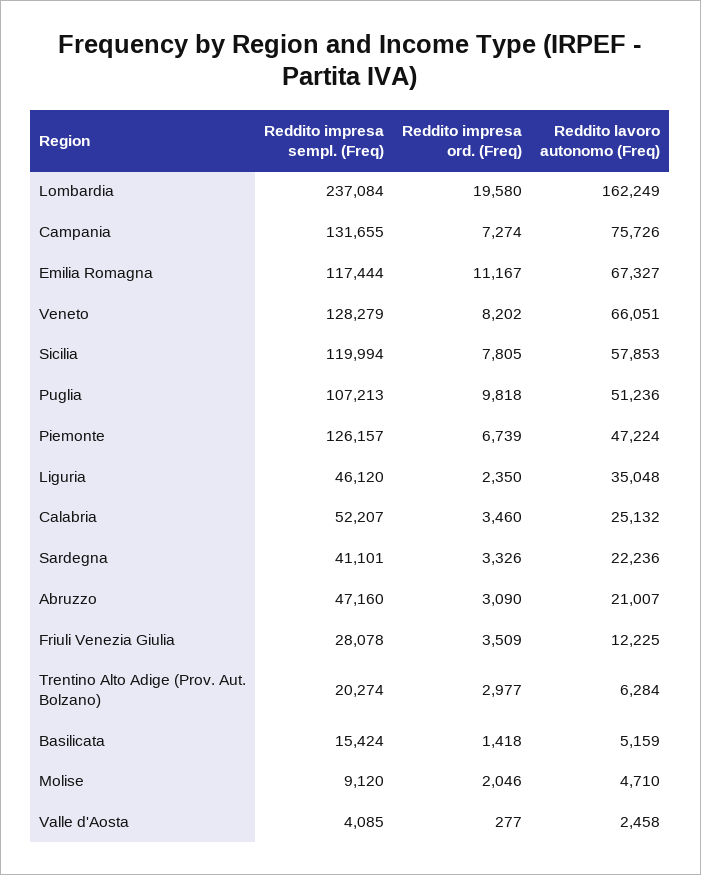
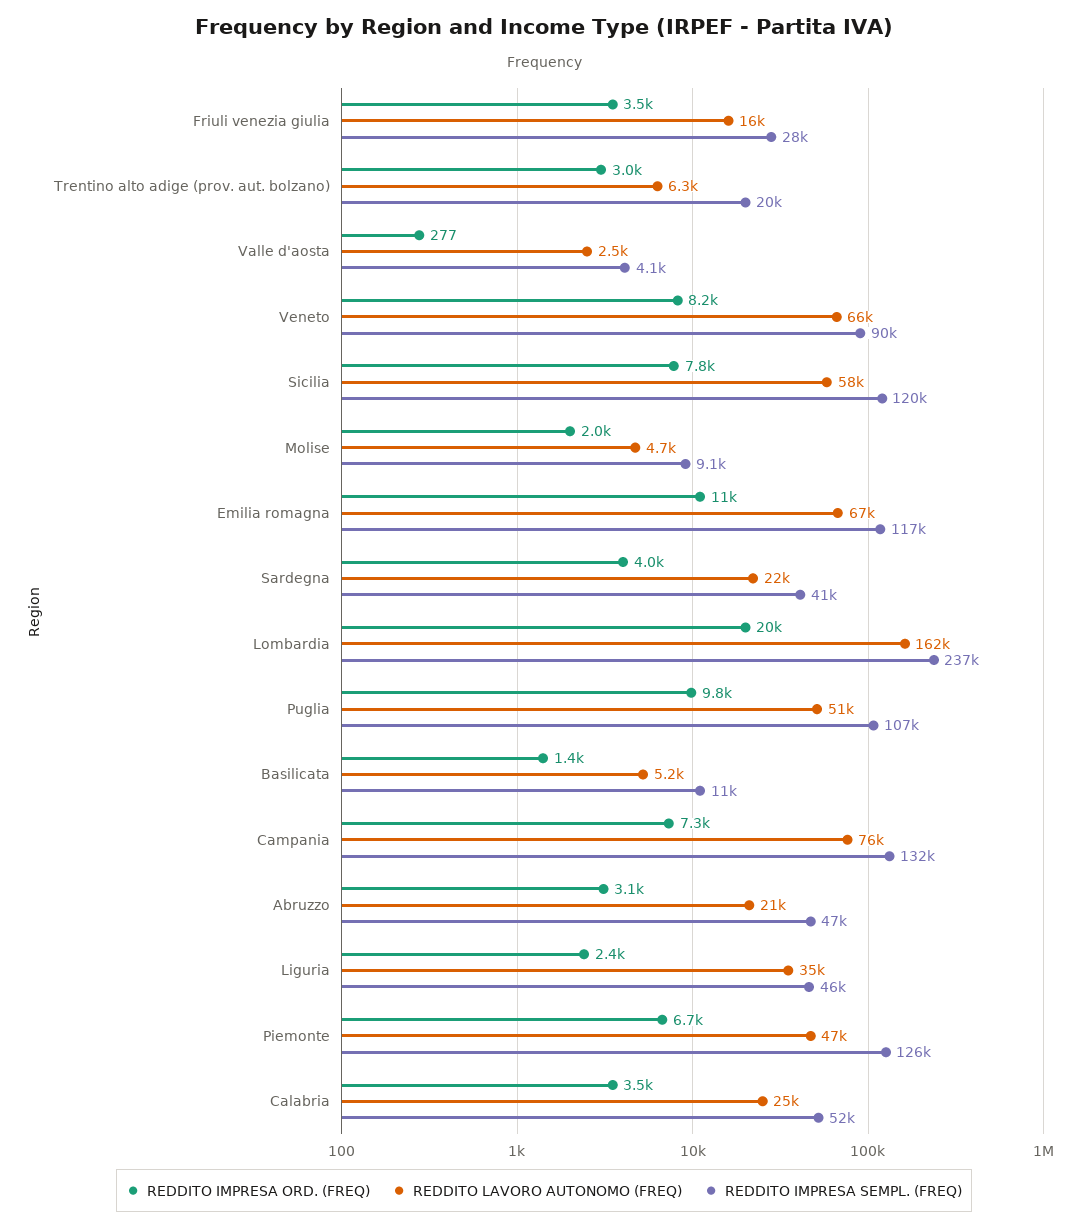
Reddito impresa sempl. (Freq), Veneto: 128279 -> 90000
Reddito impresa ord. (Freq), Sardegna: 3326 -> 4000
Reddito lavoro autonomo (Freq), Friuli Venezia Giulia: 12225 -> 16000
Reddito impresa sempl. (Freq), Basilicata: 15424 -> 11000

